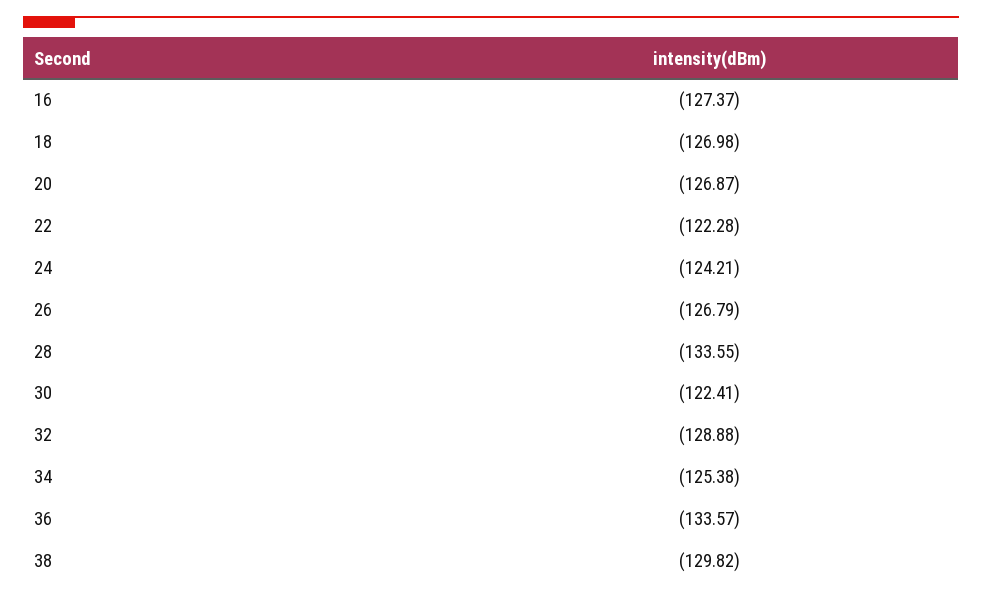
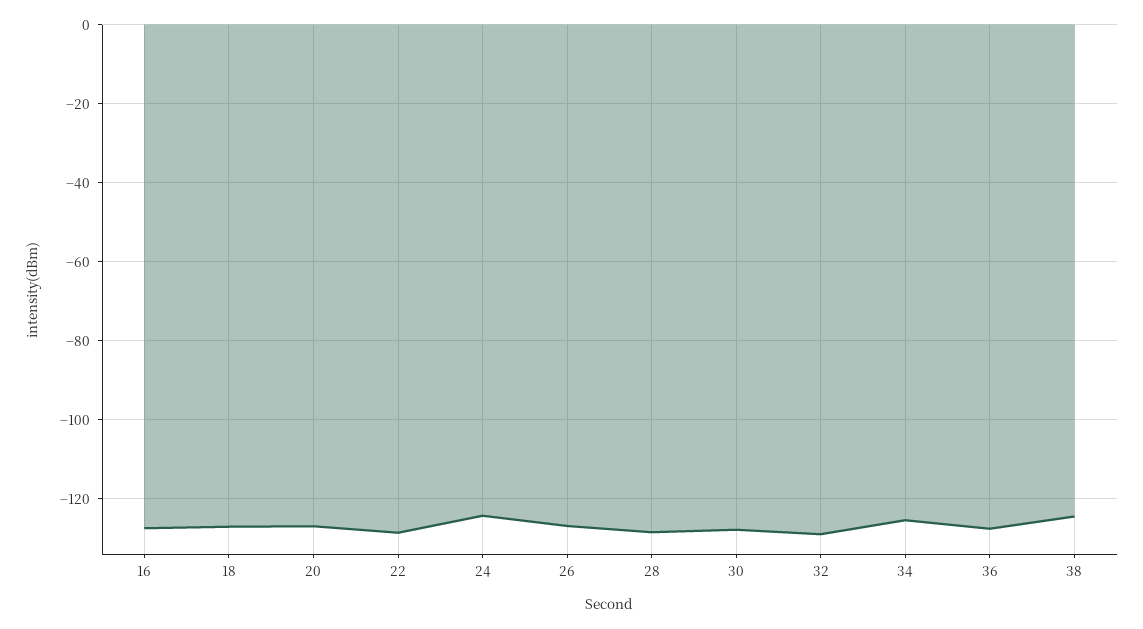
22: -122.28 -> -128
28: -133.55 -> -128
30: -122.41 -> -128
36: -133.57 -> -128
38: -129.82 -> -124

